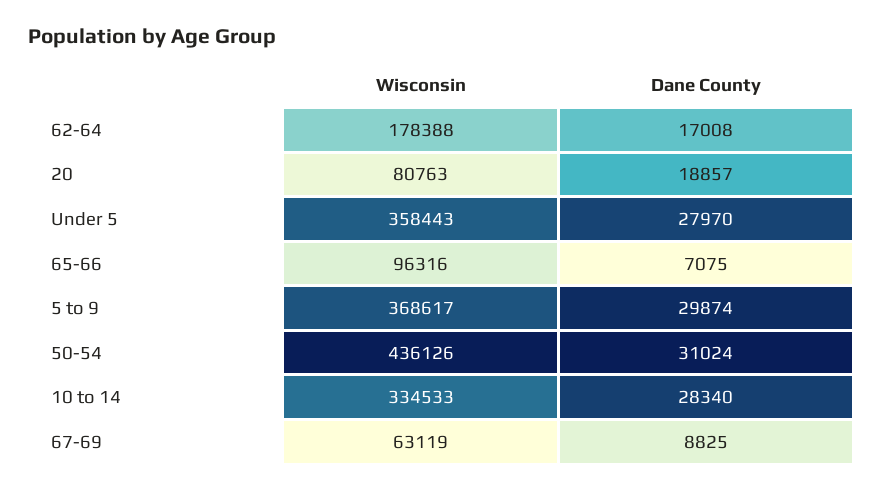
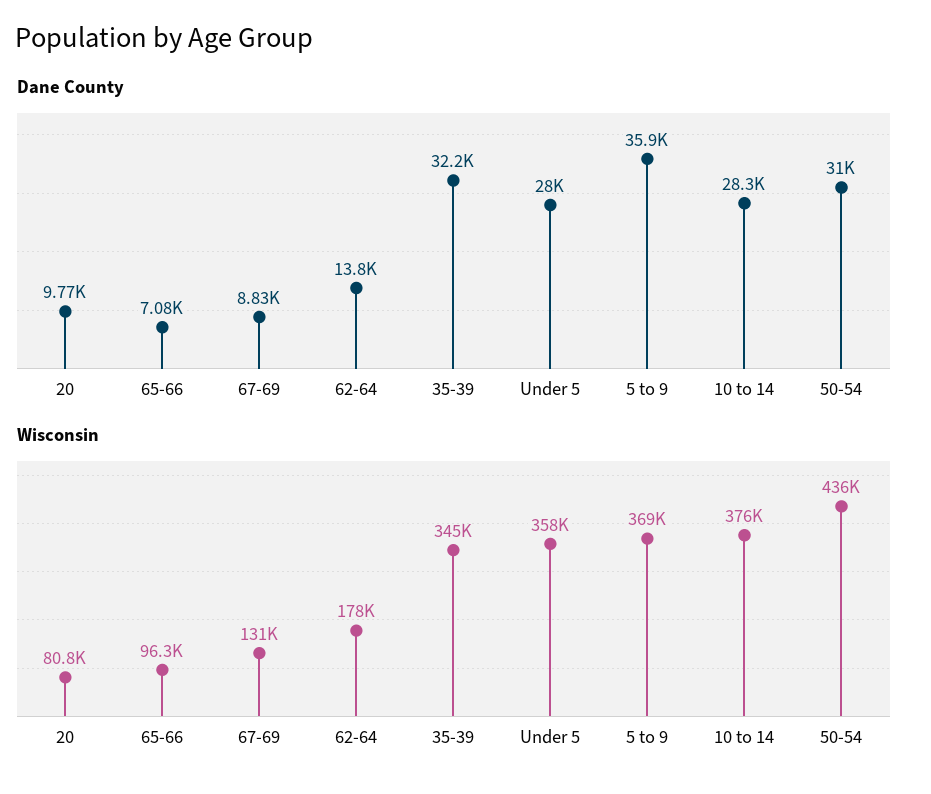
Dane County, 62-64: 17008 -> 13800
Dane County, 20: 18857 -> 9770
Dane County, 5 to 9: 29874 -> 35900
Wisconsin, 10 to 14: 334533 -> 376000
Wisconsin, 67-69: 63119 -> 131000
Dane County, 35-39: none -> 32200
Wisconsin, 35-39: none -> 345000

